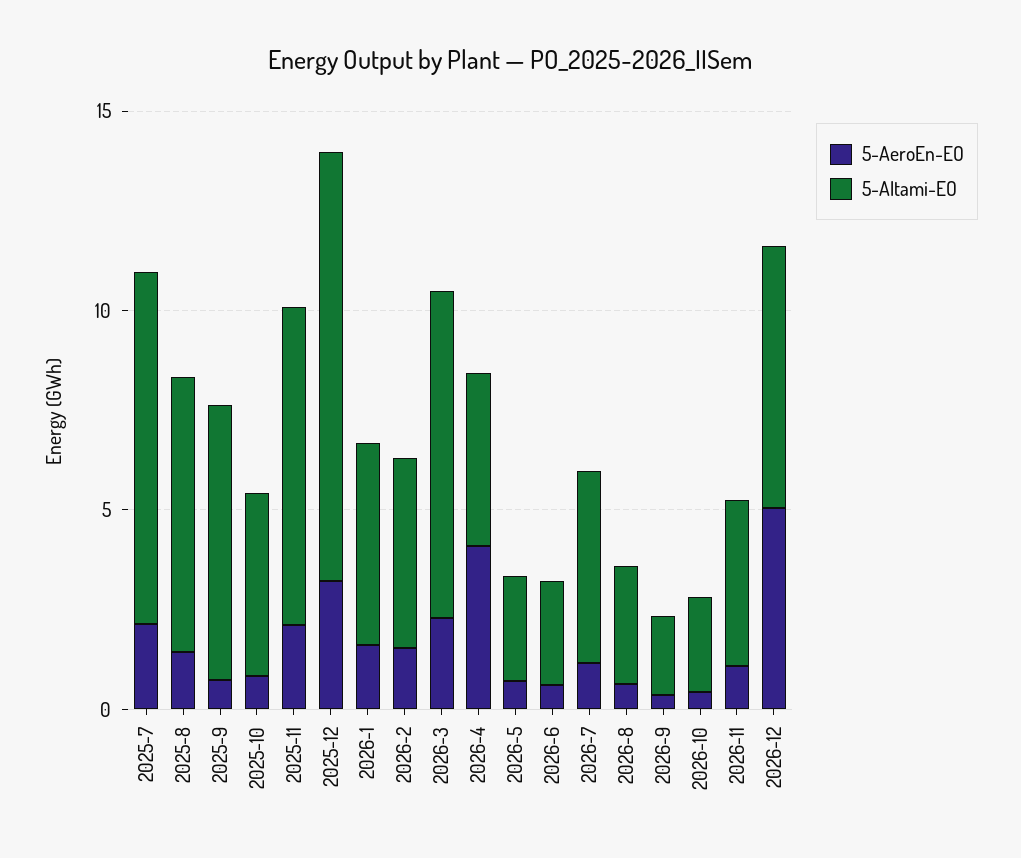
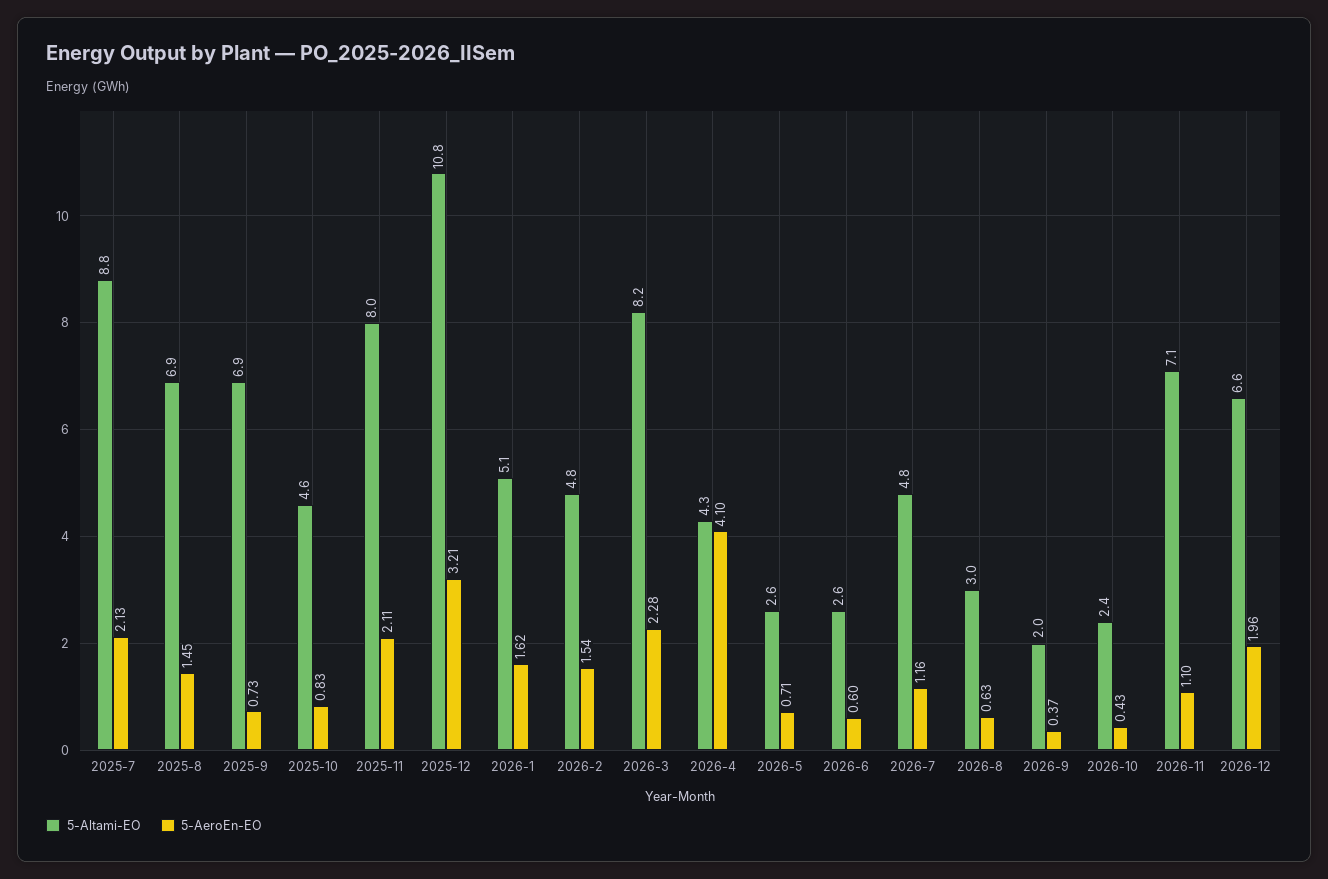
5-Altami-EO, 2026-11: 4 -> 7.1
5-AeroEn-EO, 2026-12: 5 -> 1.96

